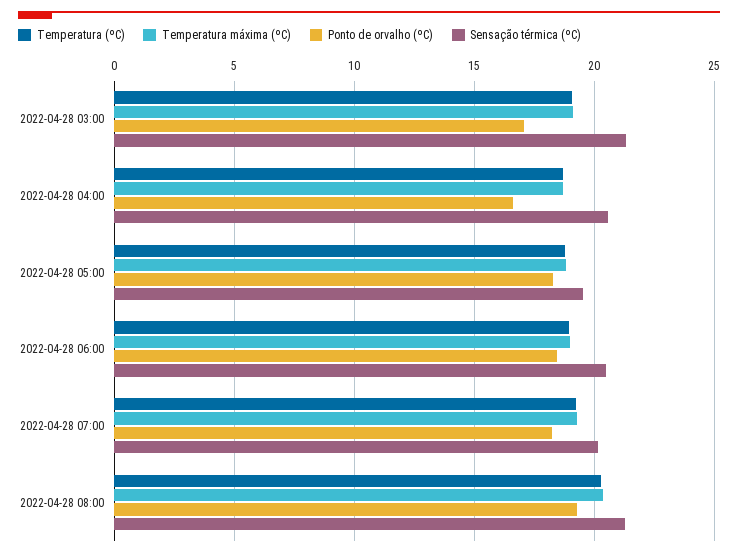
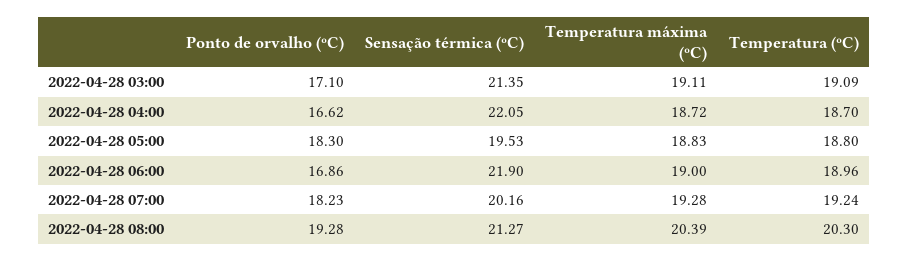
Sensação térmica (ºC), 2022-04-28 04:00: 20.5 -> 22.05
Ponto de orvalho (ºC), 2022-04-28 06:00: 18.5 -> 16.86
Sensação térmica (ºC), 2022-04-28 06:00: 20.5 -> 21.9

